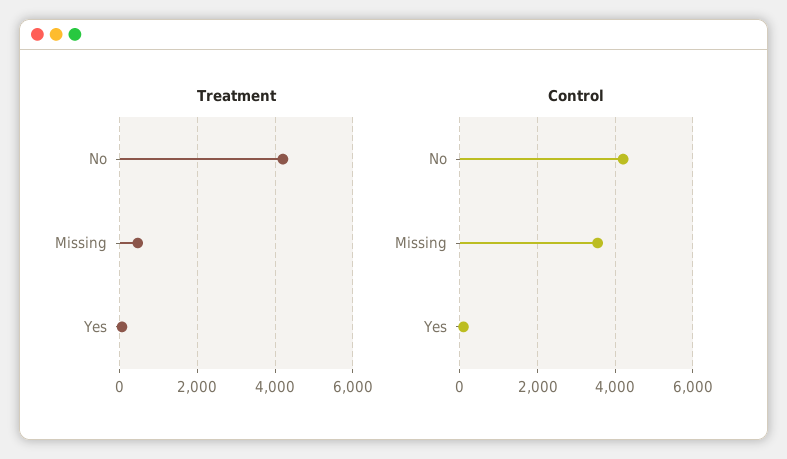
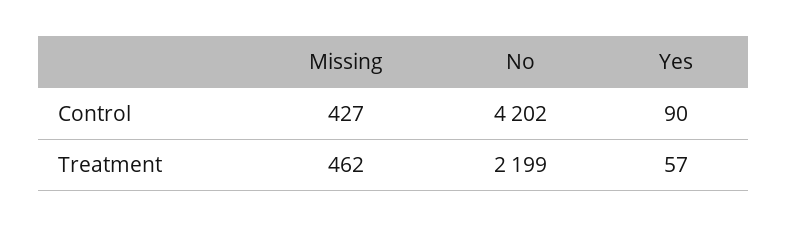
Treatment, No: 4200 -> 2199
Control, Missing: 3600 -> 427

